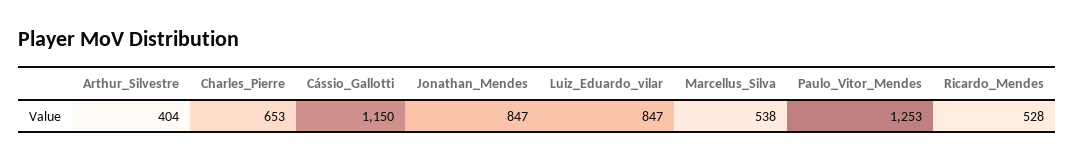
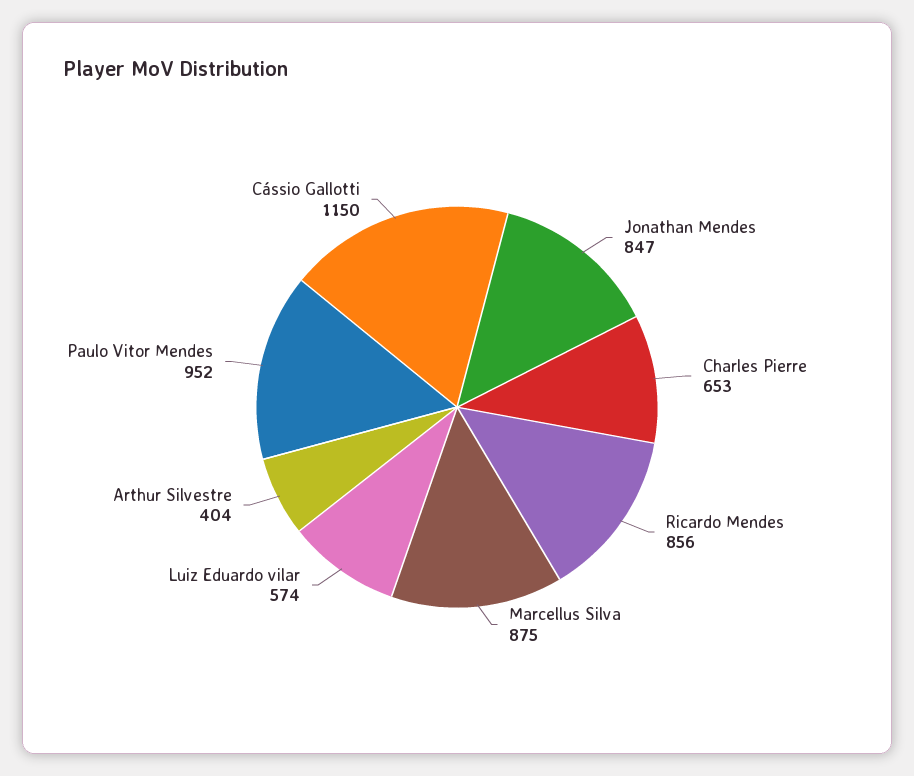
Luiz_Eduardo_vilar: 847 -> 574
Marcellus_Silva: 538 -> 875
Paulo_Vitor_Mendes: 1253 -> 952
Ricardo_Mendes: 528 -> 856

